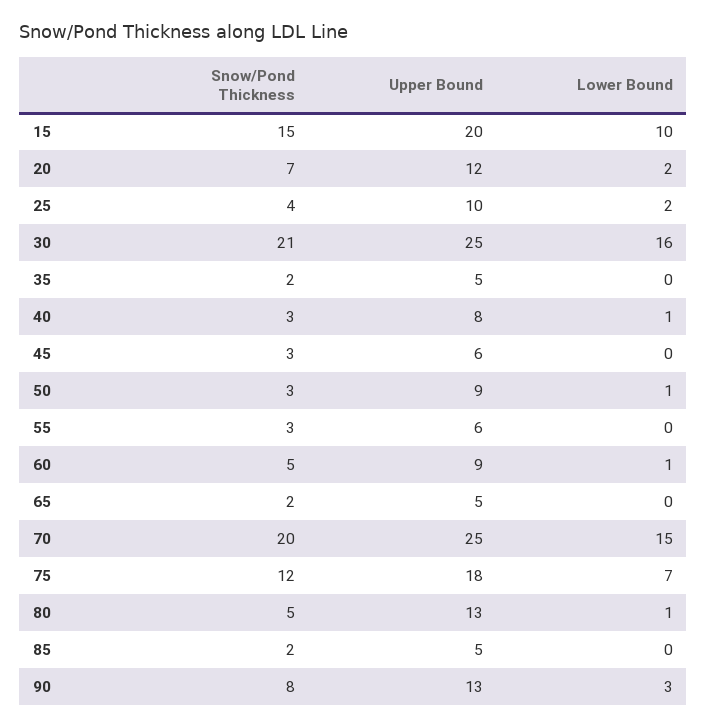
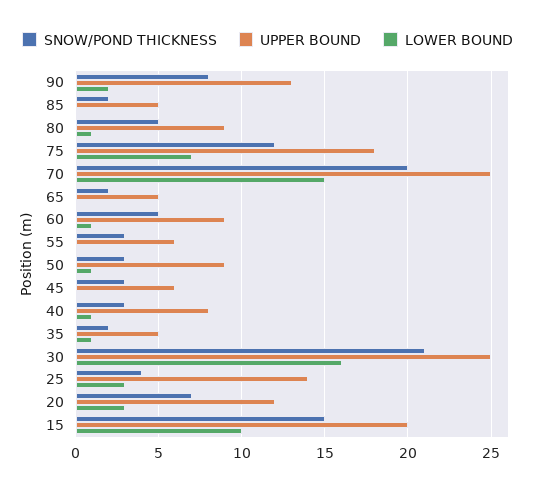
Lower Bound, 20: 2 -> 3
Upper Bound, 25: 10 -> 14
Lower Bound, 25: 2 -> 3
Lower Bound, 35: 0 -> 1
Upper Bound, 80: 13 -> 9
Lower Bound, 90: 3 -> 2

